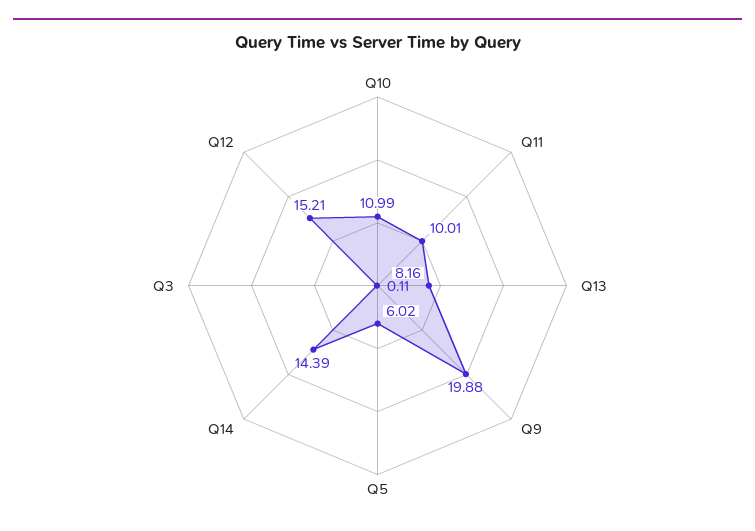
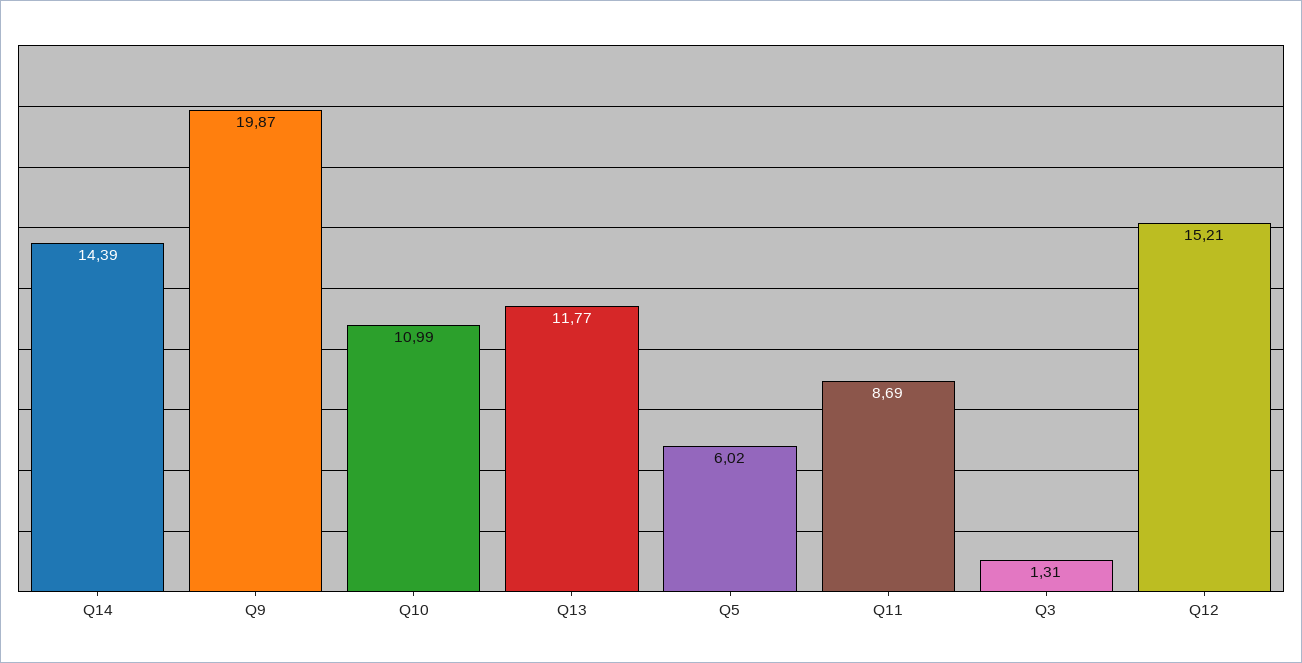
Q11: 10.01 -> 8.69
Q13: 8.16 -> 11.77
Q9: 19.88 -> 19.87
Q3: 0.11 -> 1.31

